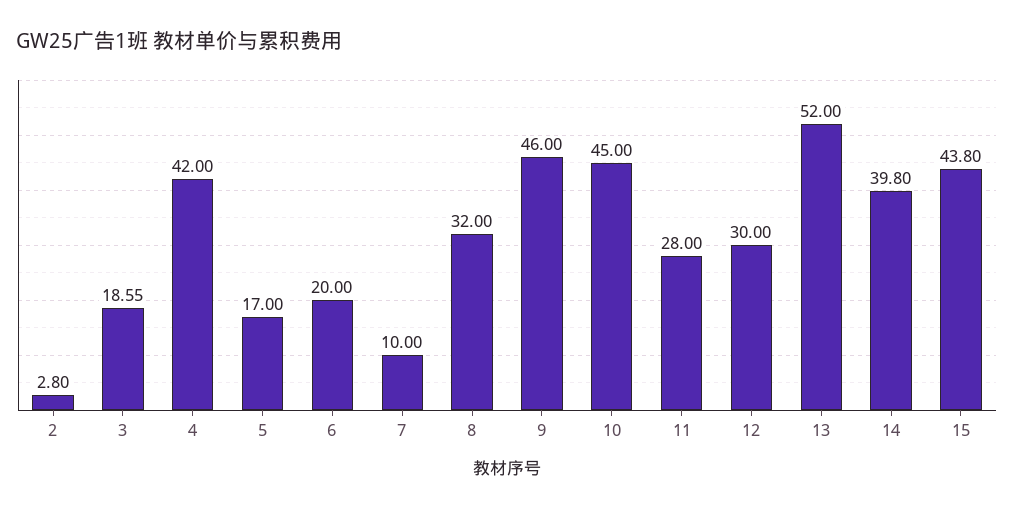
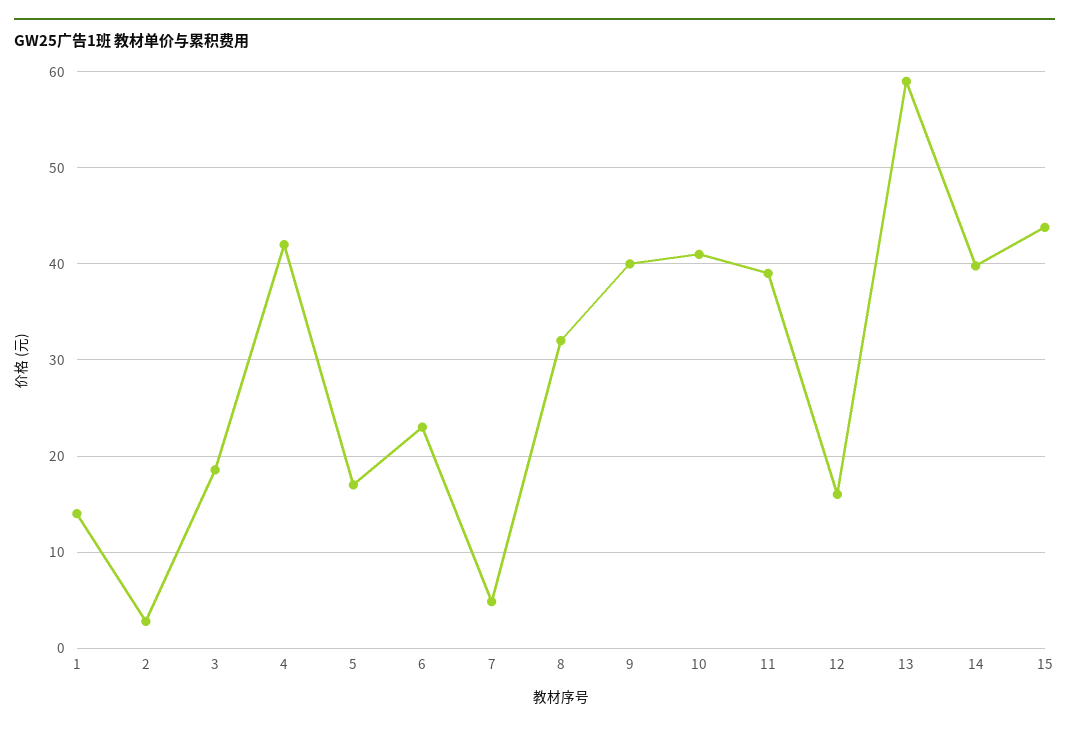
6: 20 -> 23
7: 10 -> 5
9: 46 -> 40
10: 45 -> 41
11: 28 -> 39
12: 30 -> 16
13: 52 -> 59
1: none -> 14

